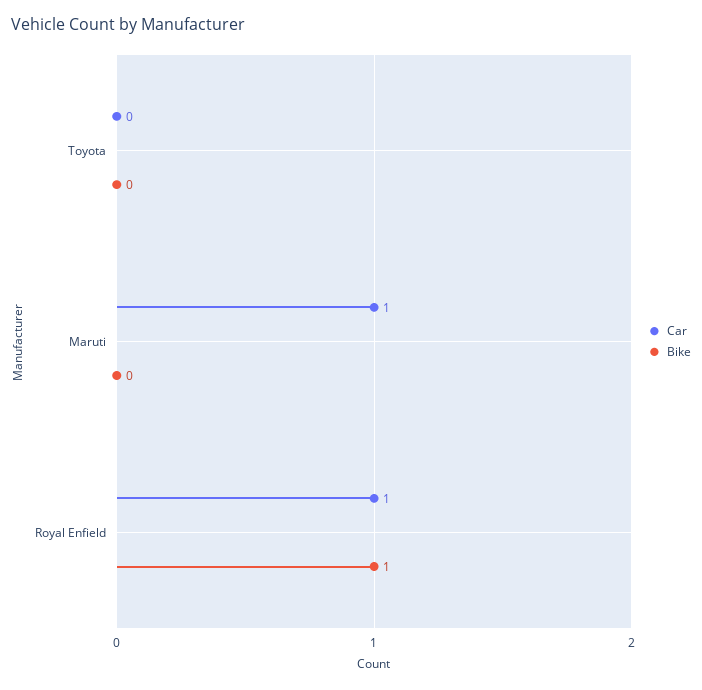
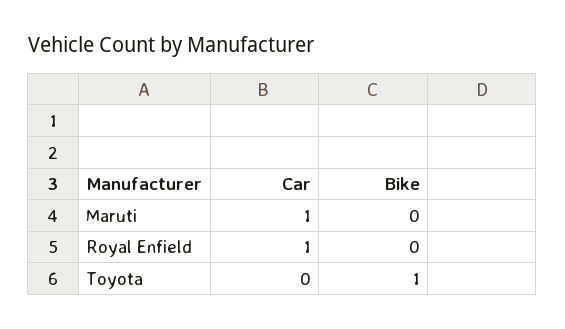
Bike, Toyota: 0 -> 1
Bike, Royal Enfield: 1 -> 0

